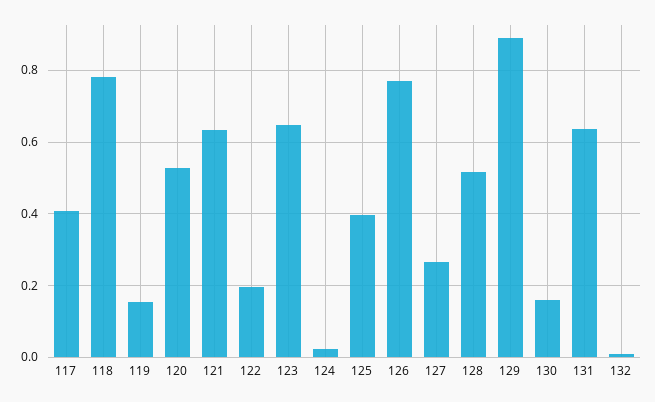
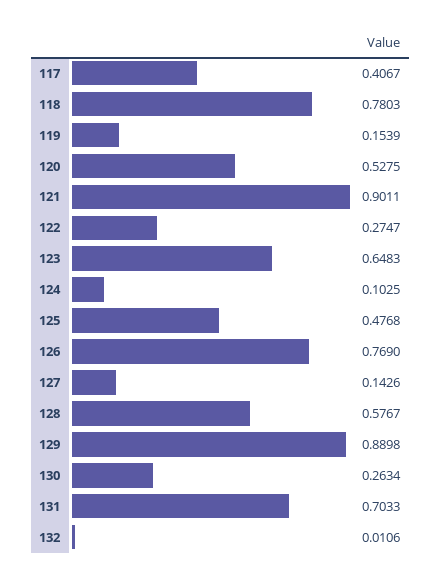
121: 0.64 -> 0.9011
122: 0.2 -> 0.2747
124: 0.02 -> 0.1025
125: 0.4 -> 0.4768
127: 0.26 -> 0.1426
128: 0.52 -> 0.5767
130: 0.16 -> 0.2634
131: 0.64 -> 0.7033

